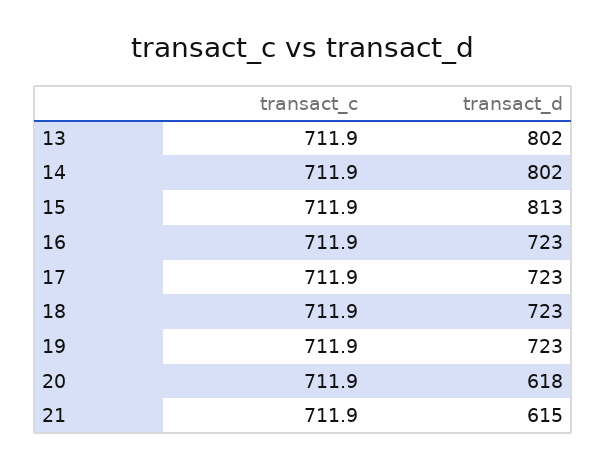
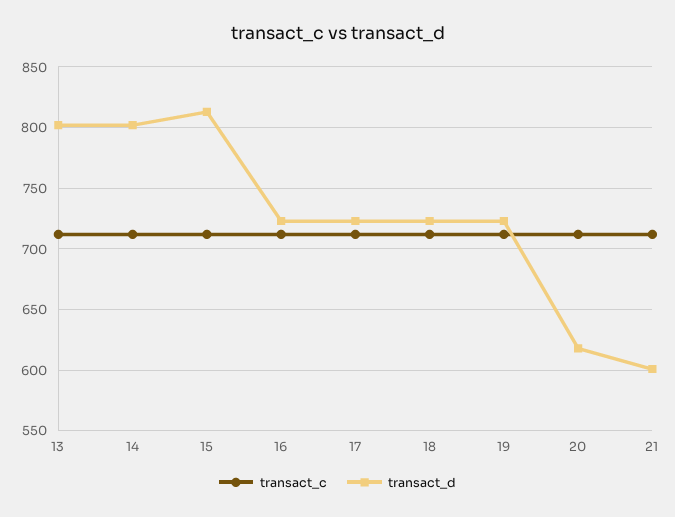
transact_d, 21: 615 -> 600

